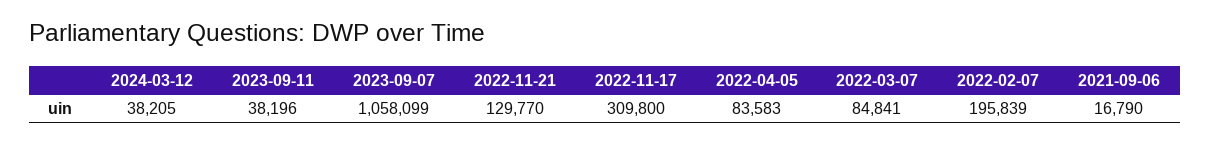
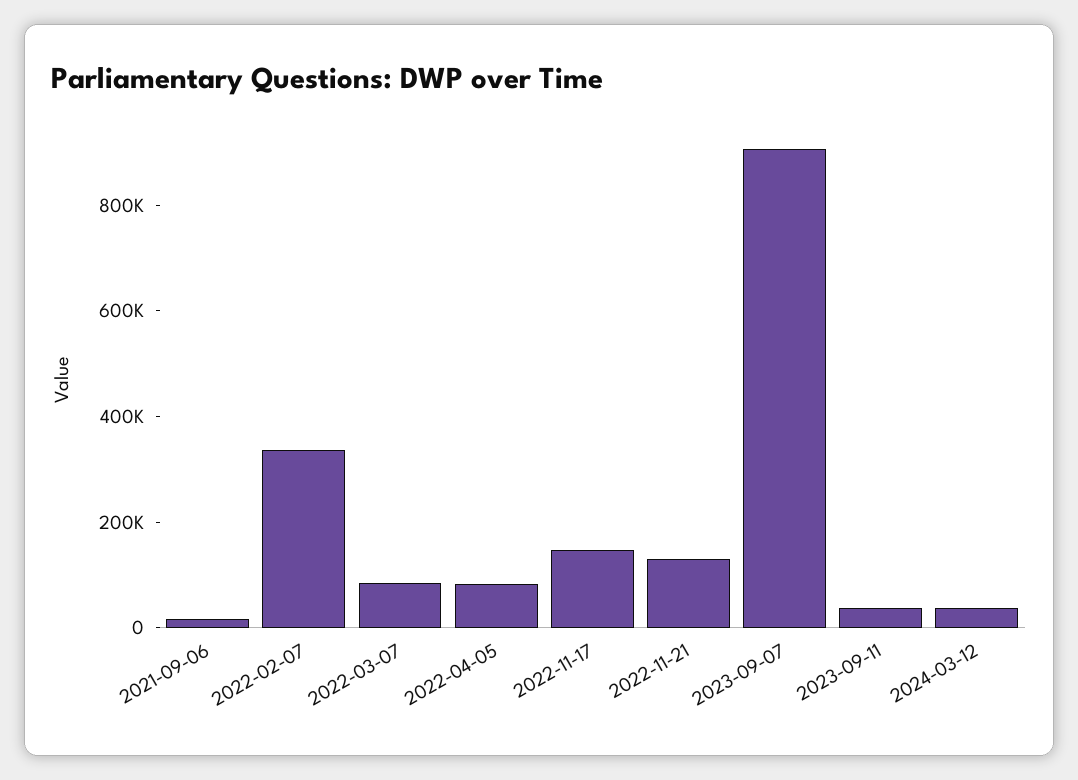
2023-09-07: 1058099 -> 900000
2022-11-17: 309800 -> 150000
2022-02-07: 195839 -> 350000

